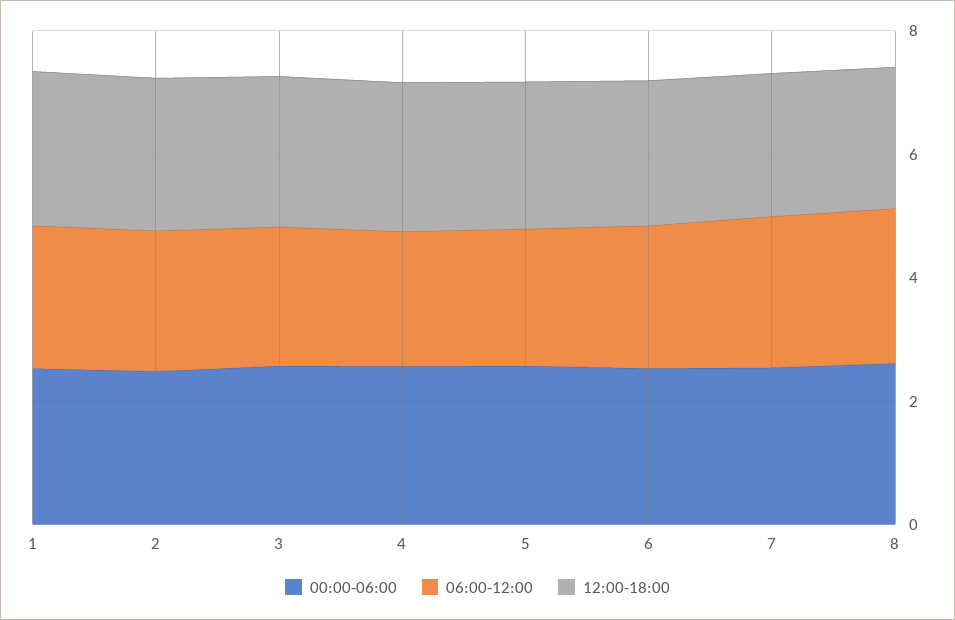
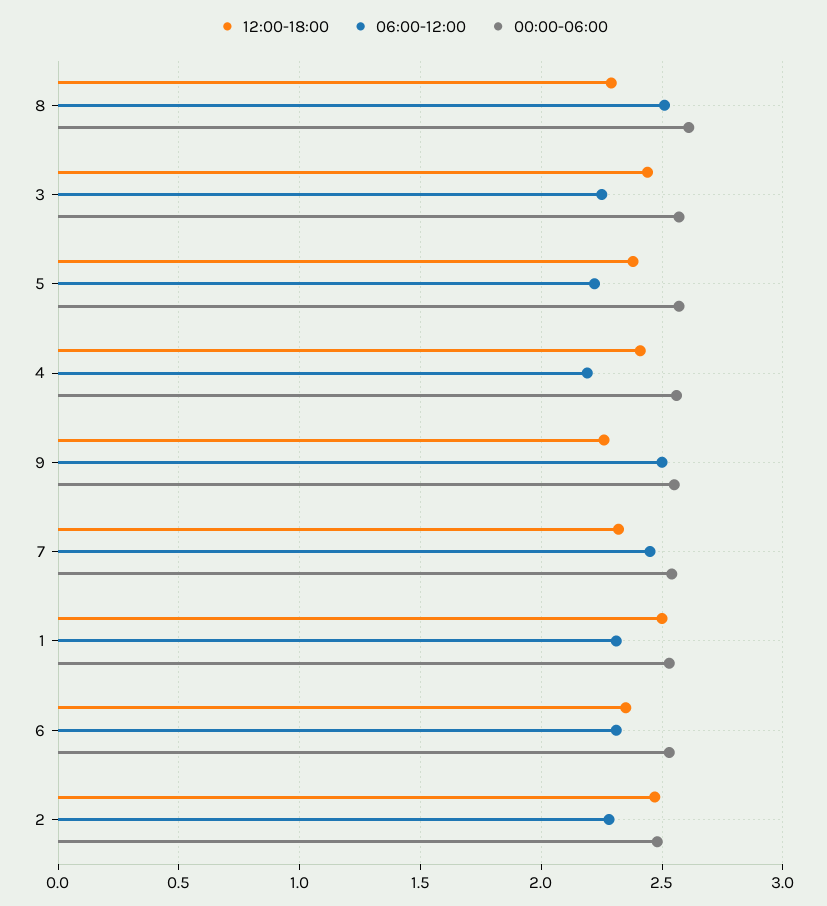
12:00-18:00, 9: none -> 2.25
06:00-12:00, 9: none -> 2.5
00:00-06:00, 9: none -> 2.55

